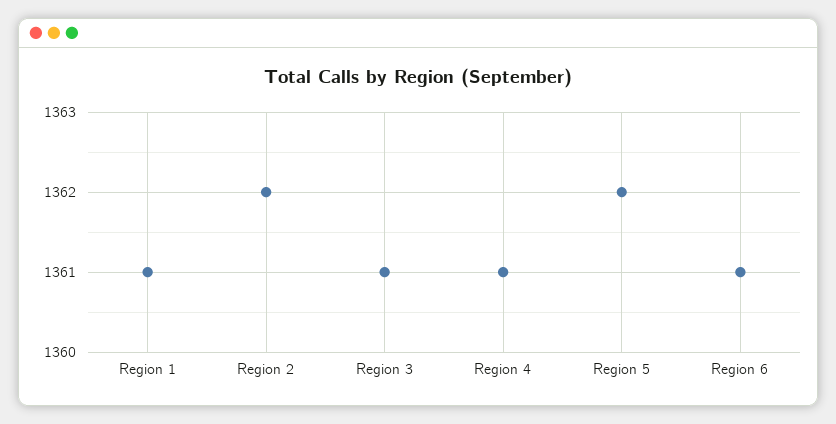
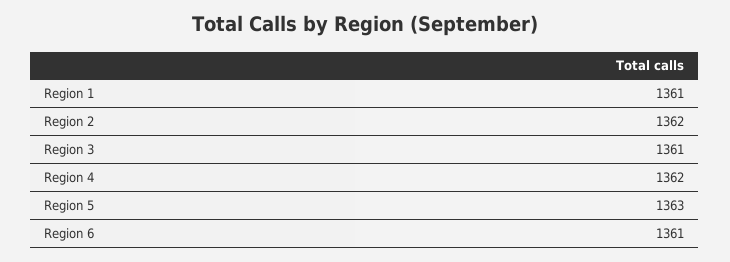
Region 4: 1361 -> 1362
Region 5: 1362 -> 1363

